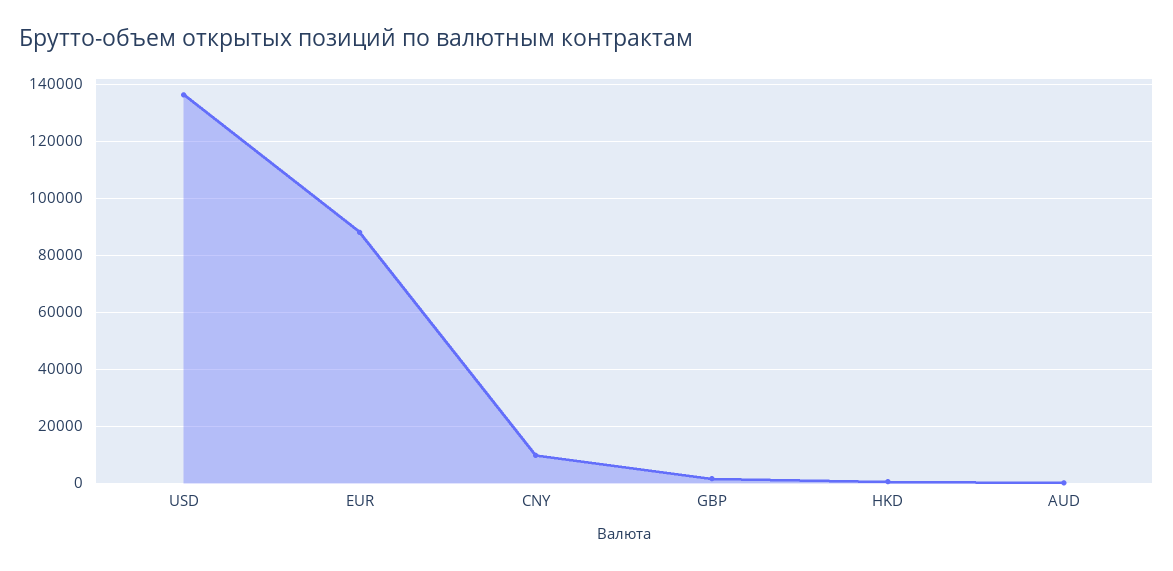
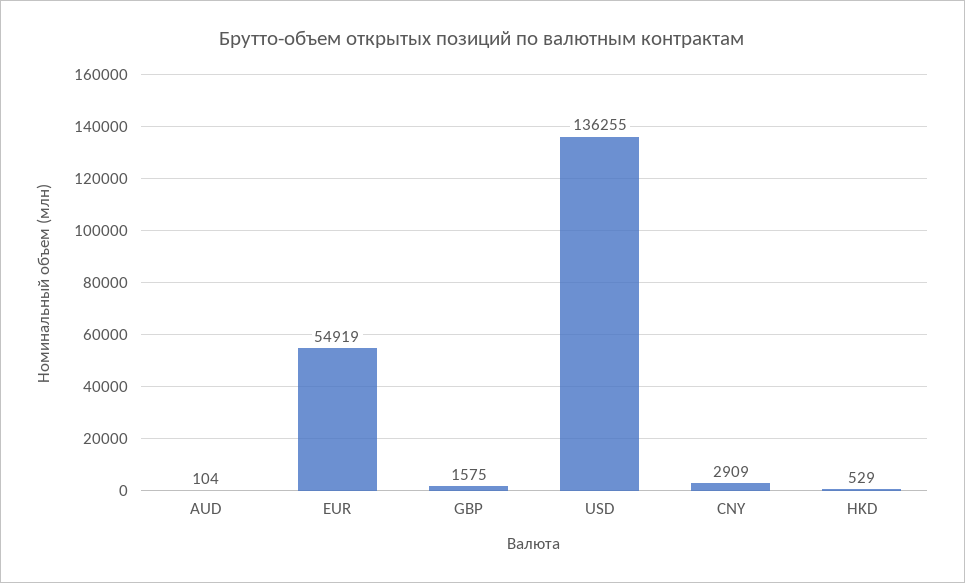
EUR: 87500 -> 54919
CNY: 10000 -> 2909

